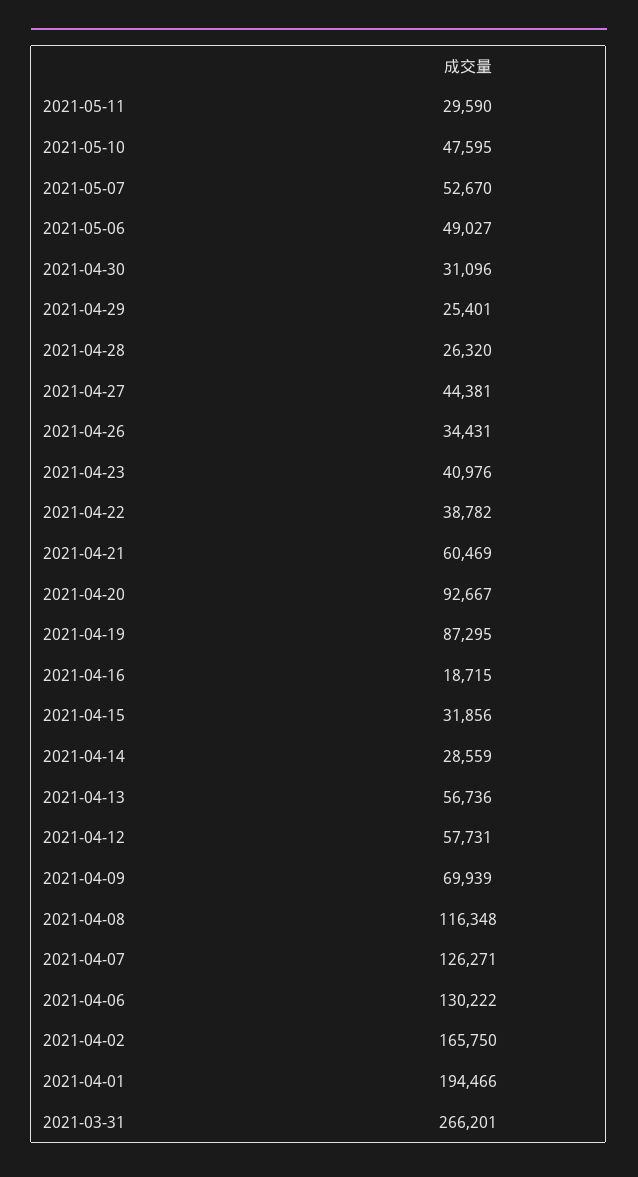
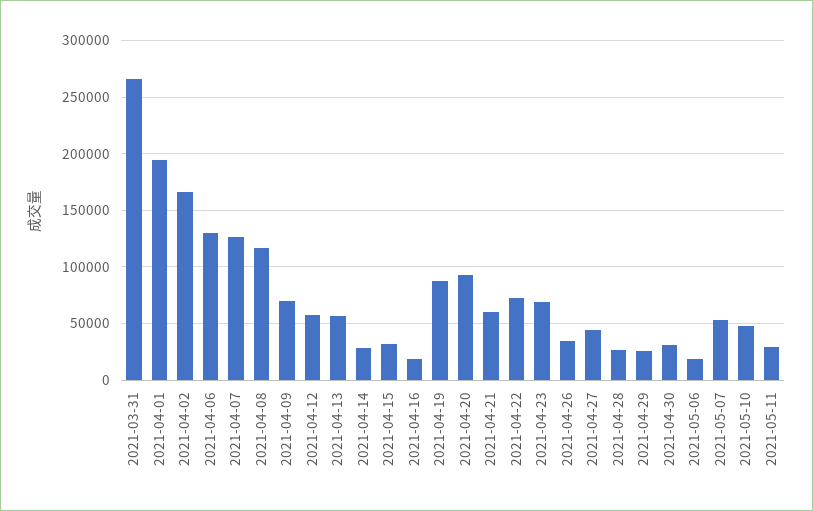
2021-05-06: 49027 -> 20000
2021-04-23: 40976 -> 70000
2021-04-22: 38782 -> 70000

